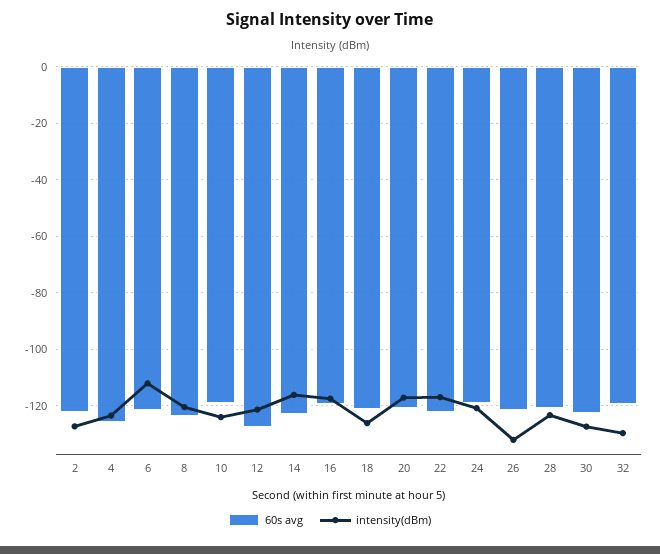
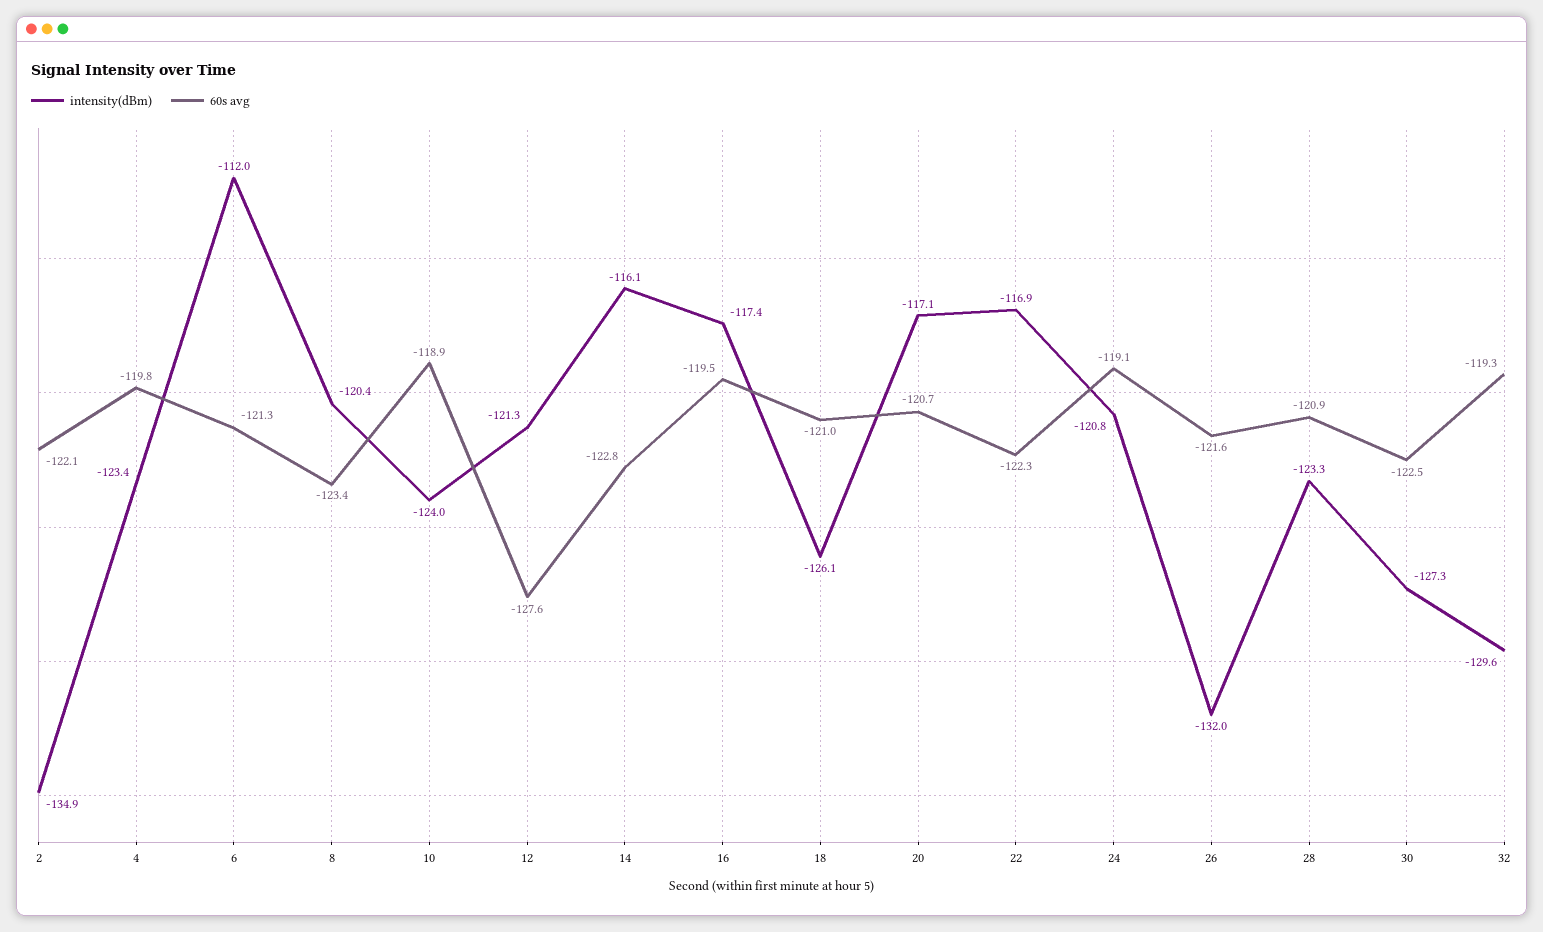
intensity(dBm), 2: -127.5 -> -134.9
60s avg, 4: -125 -> -119.8

